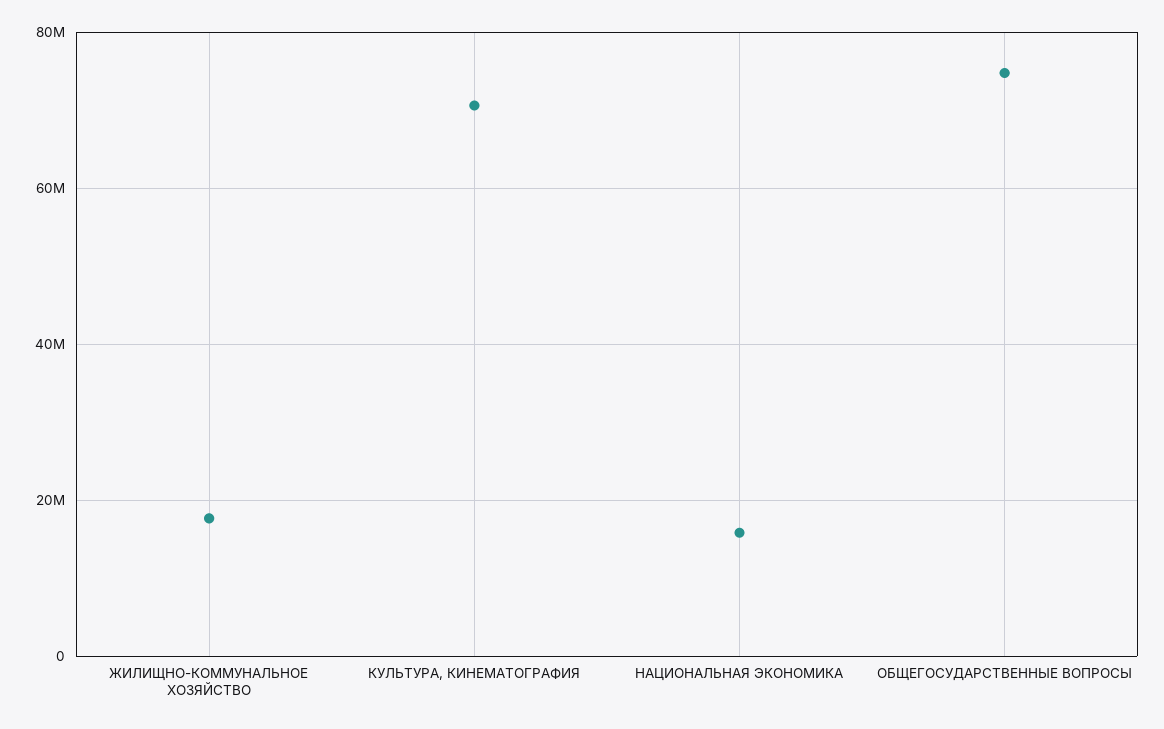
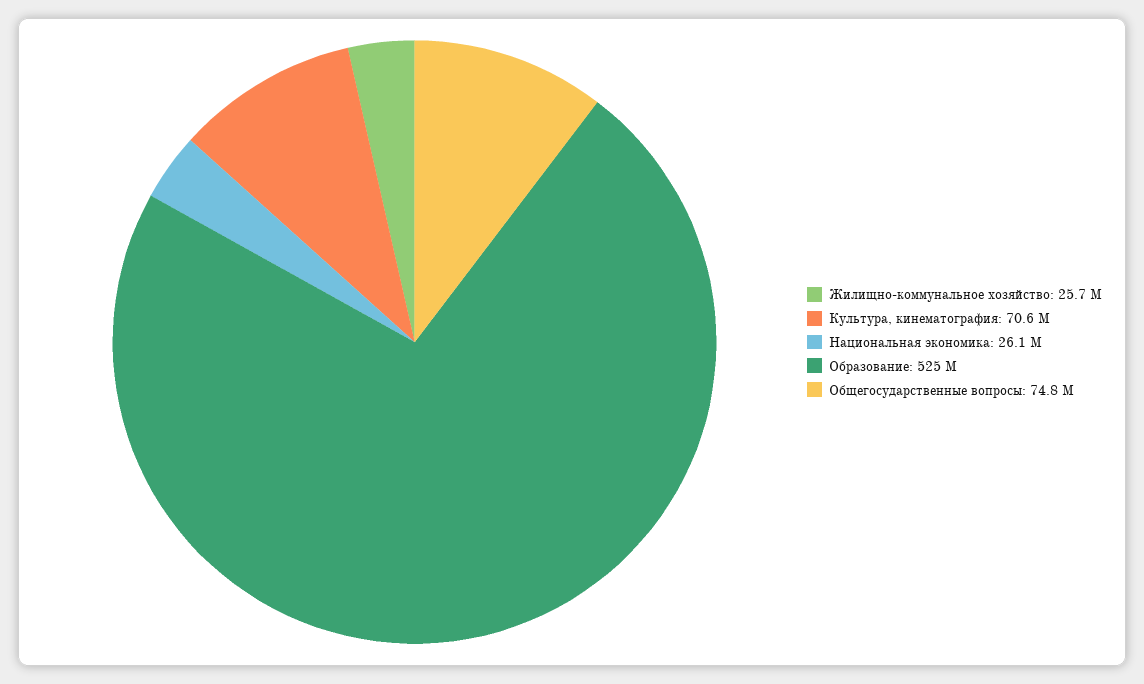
ЖИЛИЩНО-КОММУНАЛЬНОЕ ХОЗЯЙСТВО: 18000000 -> 25700000
НАЦИОНАЛЬНАЯ ЭКОНОМИКА: 16000000 -> 26100000
Образование: none -> 525000000

